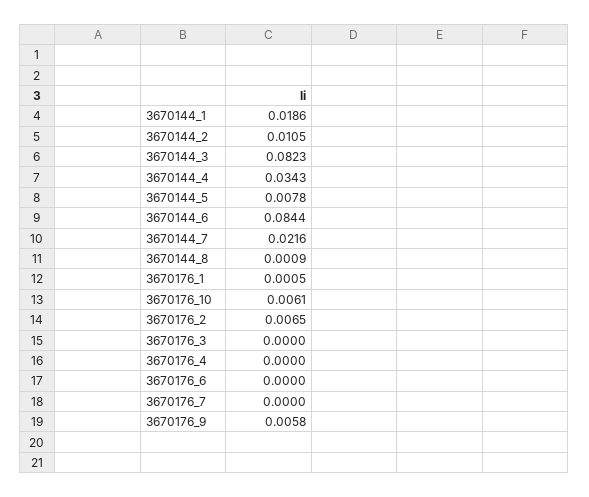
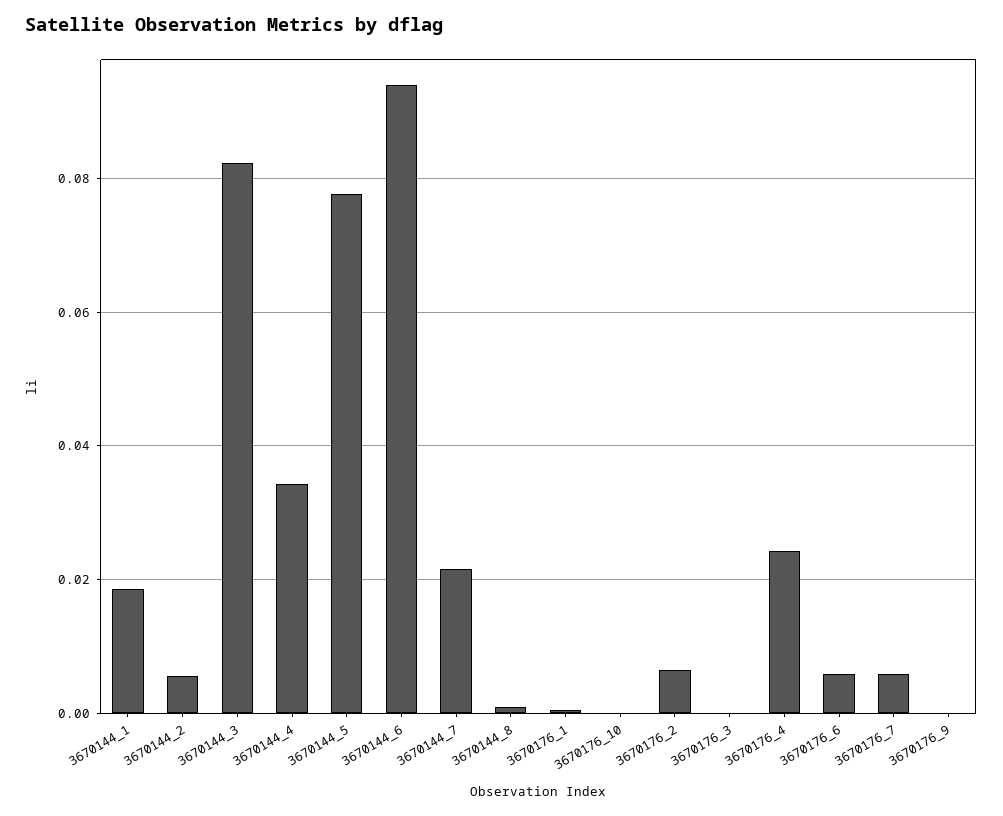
3670144_2: 0.0105 -> 0.006
3670144_5: 0.0078 -> 0.078
3670144_6: 0.0844 -> 0.094
3670176_10: 0.0061 -> 0
3670176_4: 0 -> 0.024
3670176_6: 0 -> 0.006
3670176_7: 0 -> 0.006
3670176_9: 0.0058 -> 0

